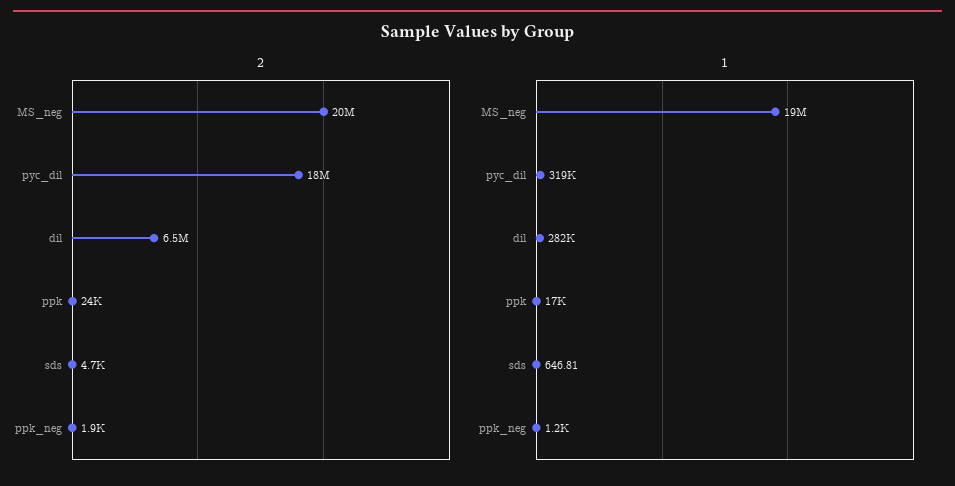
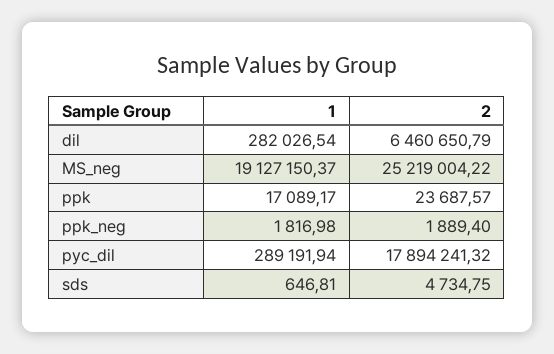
2, MS_neg: 20000000 -> 25219004.22
1, pyc_dil: 319000 -> 289191.94
1, ppk_neg: 1200 -> 1816.98

